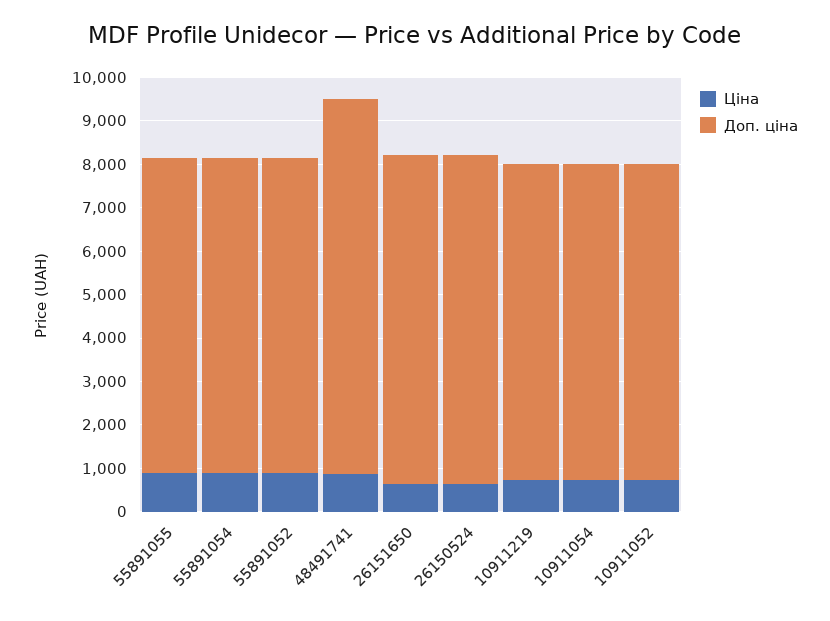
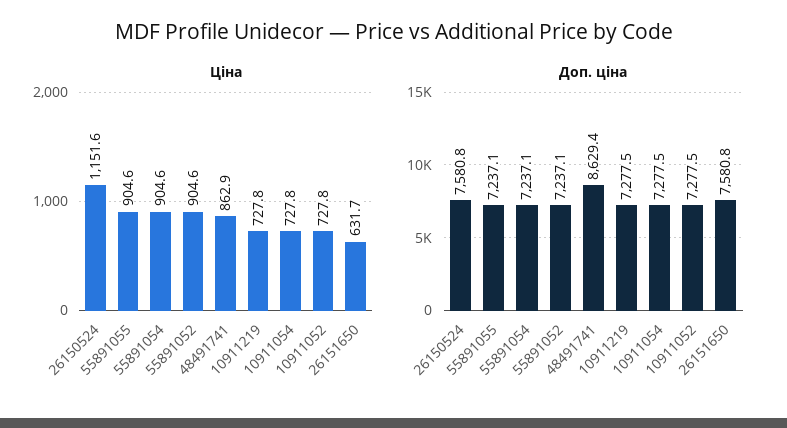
Ціна, 26150524: 600 -> 1151.6

